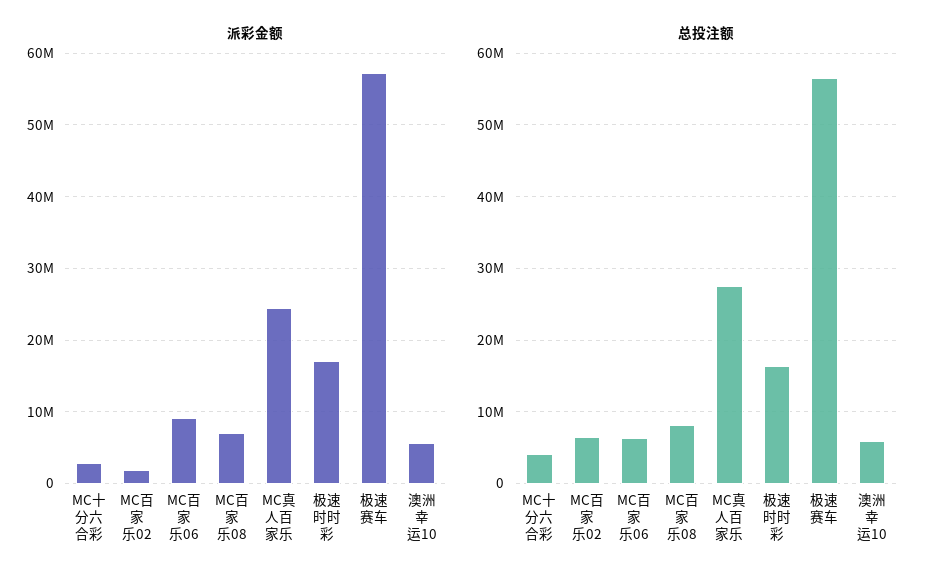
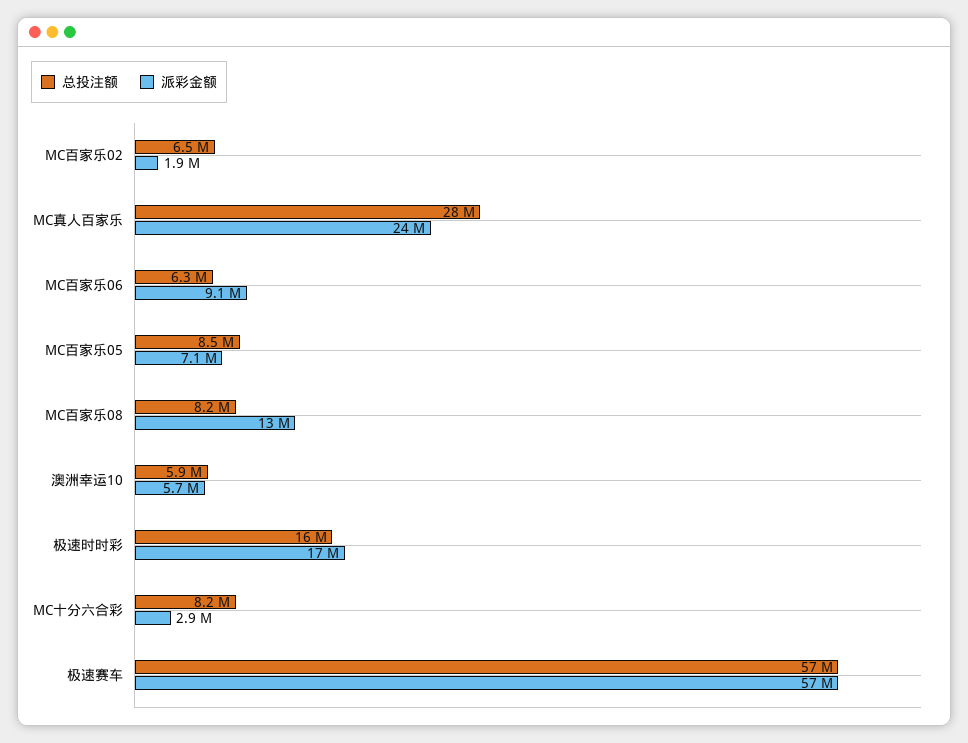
派彩金额, MC百家乐08: 7000000 -> 13000000
总投注额, MC十分六合彩: 4000000 -> 8200000
总投注额, MC百家乐05: none -> 8500000
派彩金额, MC百家乐05: none -> 7100000

